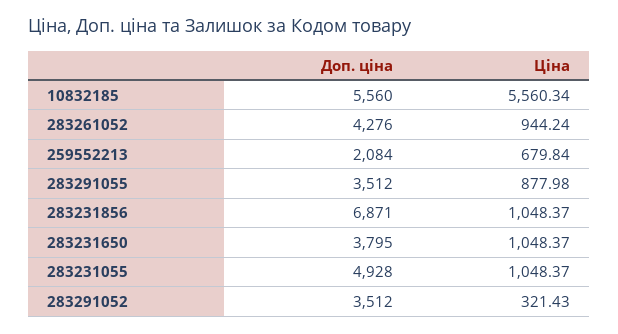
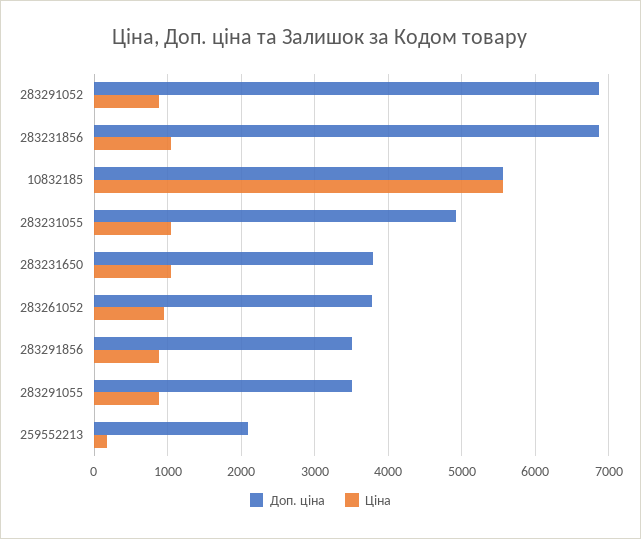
Доп. ціна, 283261052: 4276 -> 3800
Ціна, 259552213: 679.84 -> 200
Доп. ціна, 283291052: 3512 -> 6900
Ціна, 283291052: 321.43 -> 900
Доп. ціна, 283291856: none -> 3500
Ціна, 283291856: none -> 900

